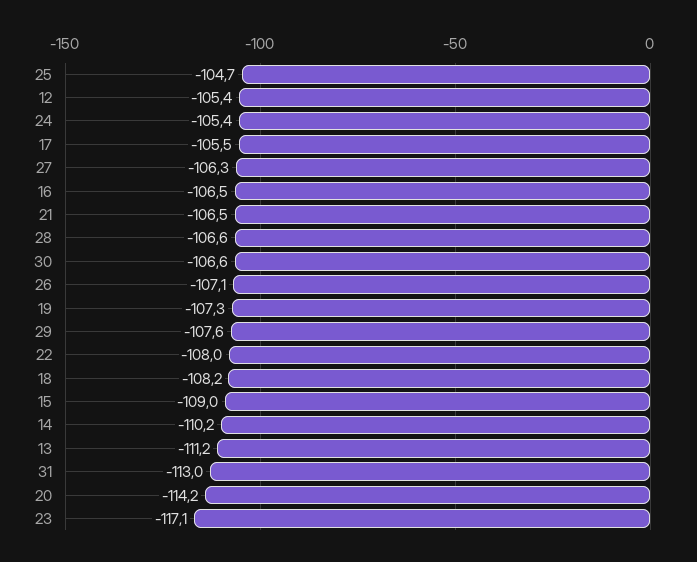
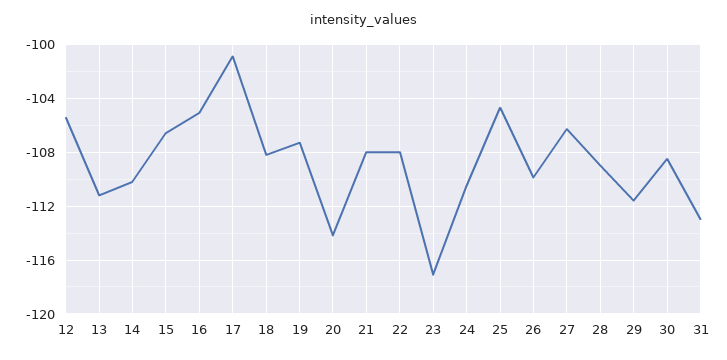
24: -105.4 -> -110.5
17: -105.5 -> -101
16: -106.5 -> -105
21: -106.5 -> -108
28: -106.6 -> -109
30: -106.6 -> -108.5
26: -107.1 -> -110
29: -107.6 -> -111.5
15: -109 -> -106.5

